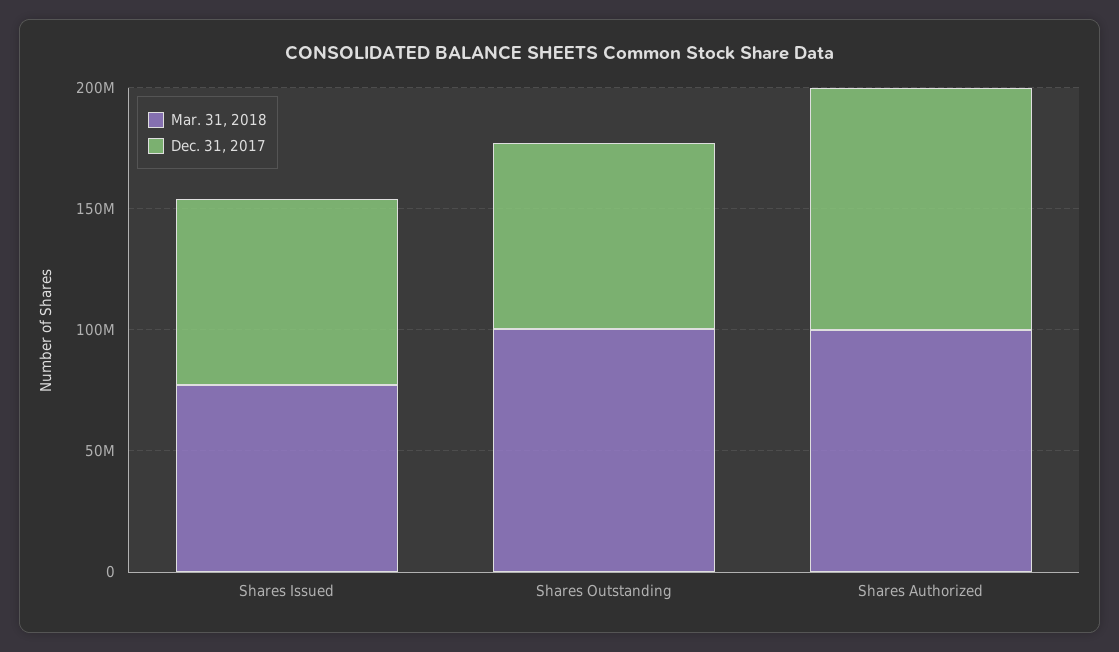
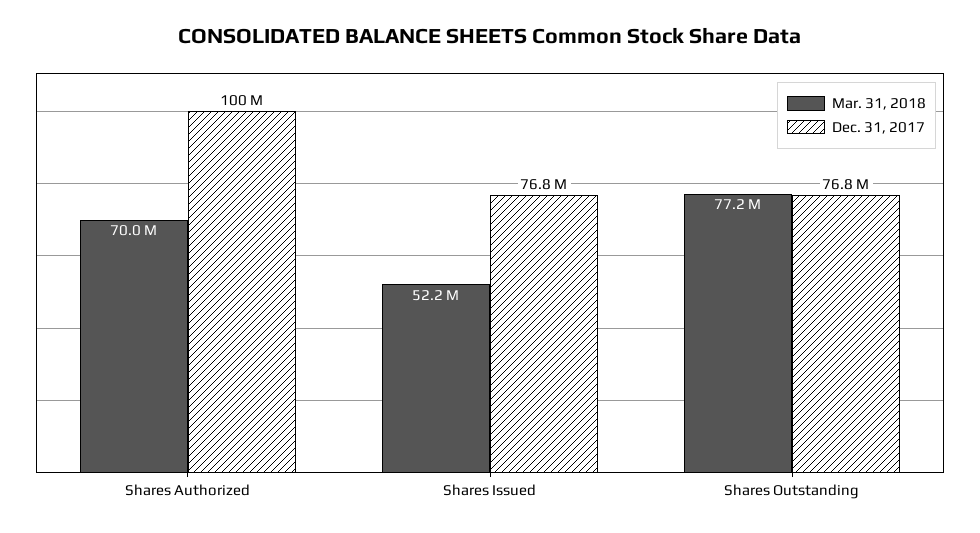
Mar. 31, 2018, Shares Issued: 80000000 -> 52200000
Mar. 31, 2018, Shares Outstanding: 100000000 -> 77200000
Mar. 31, 2018, Shares Authorized: 100000000 -> 70000000

